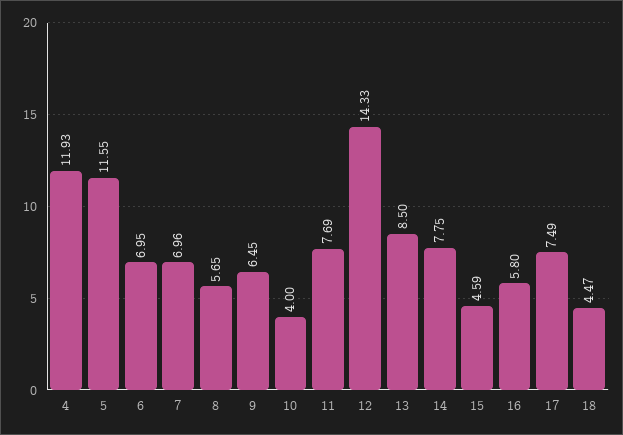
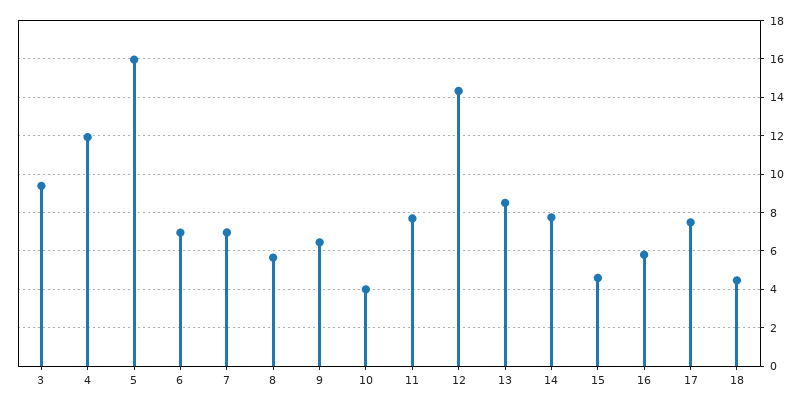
5: 11.55 -> 16
3: none -> 9.5

